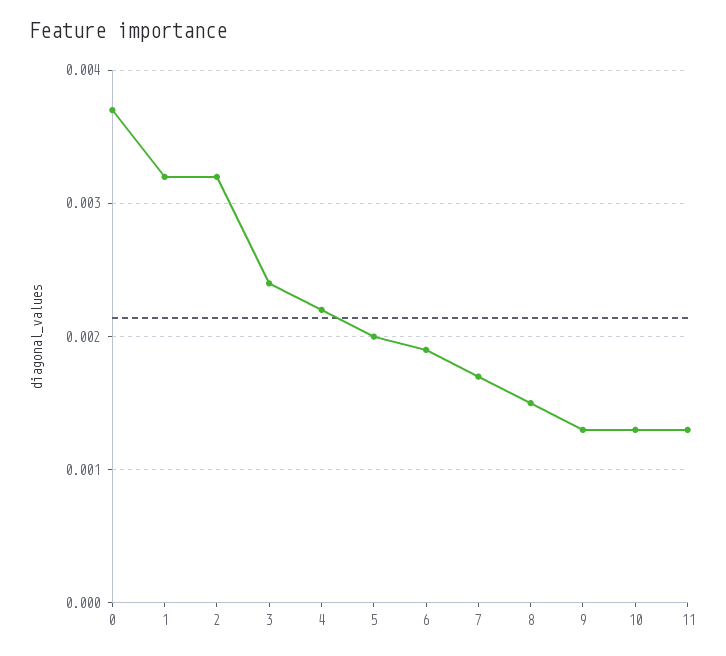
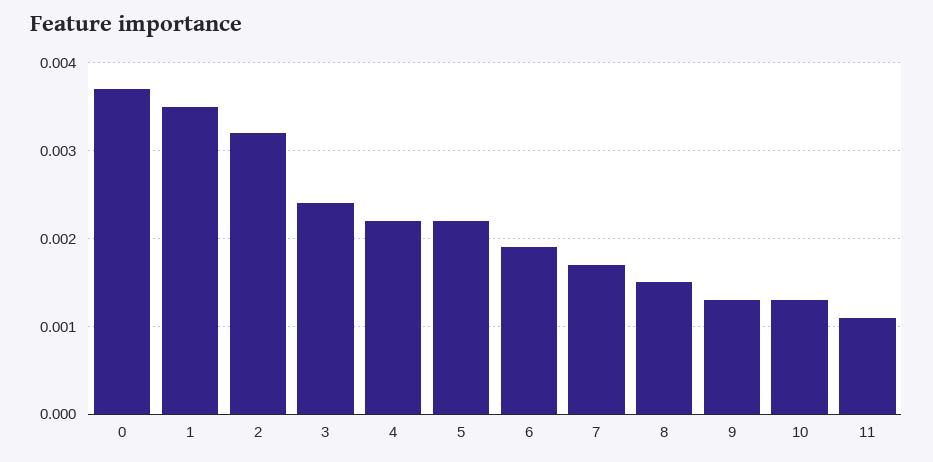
1: 0.0032 -> 0.0035
5: 0.002 -> 0.0022
11: 0.0013 -> 0.0011

